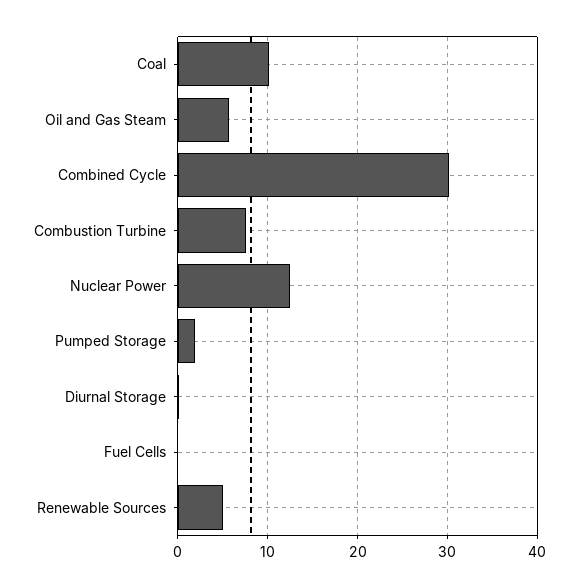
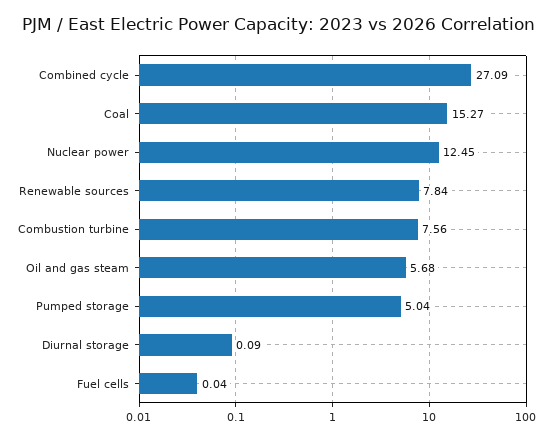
Coal: 10 -> 15.27
Combined Cycle: 30 -> 27.09
Pumped Storage: 2 -> 5.04
Renewable Sources: 5 -> 7.84

